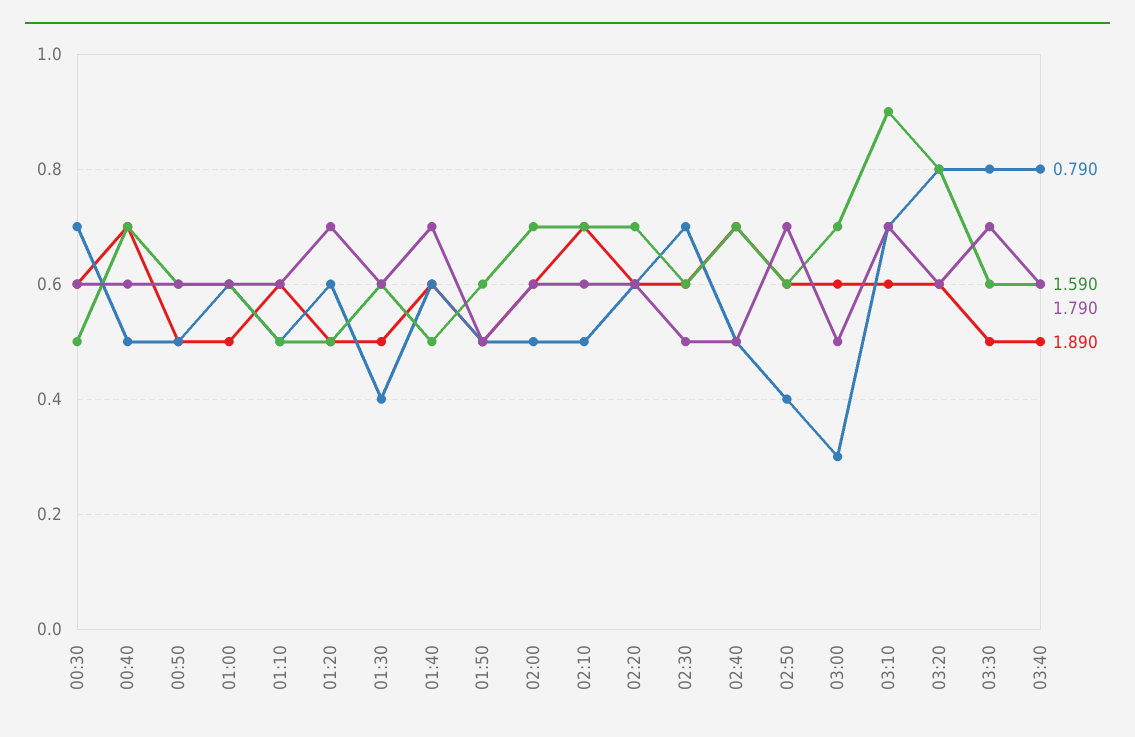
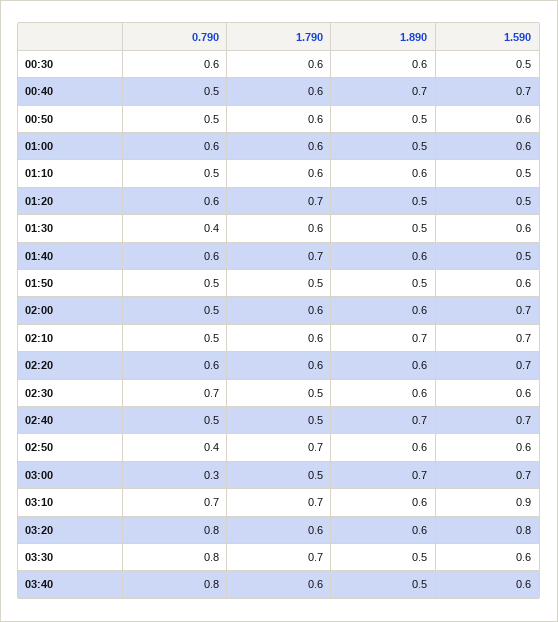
0.790, 00:30: 0.7 -> 0.6
1.890, 03:00: 0.6 -> 0.7

